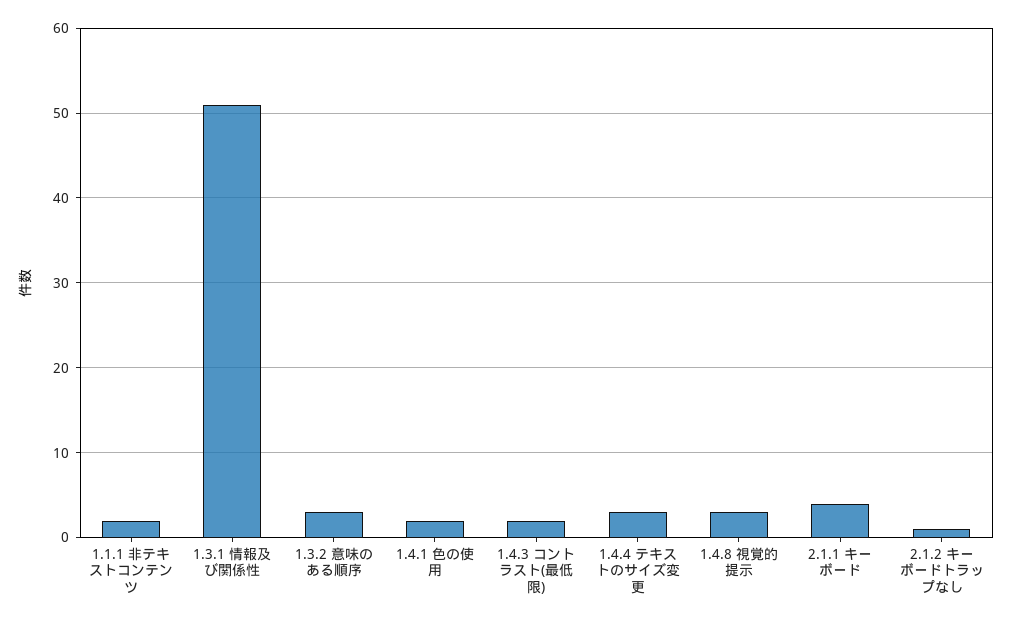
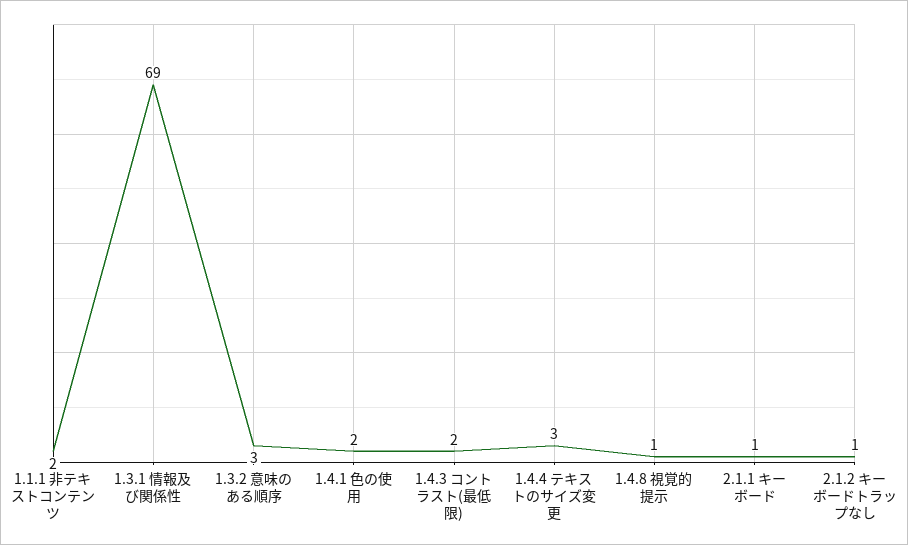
1.3.1 情報及び関係性: 51 -> 69
1.4.8 視覚的提示: 3 -> 1
2.1.1 キーボード: 4 -> 1

